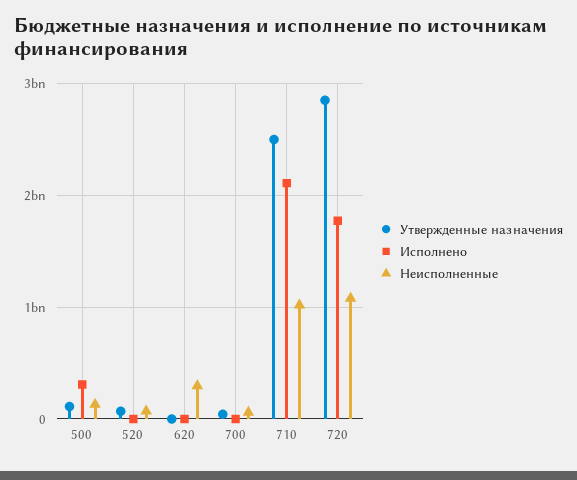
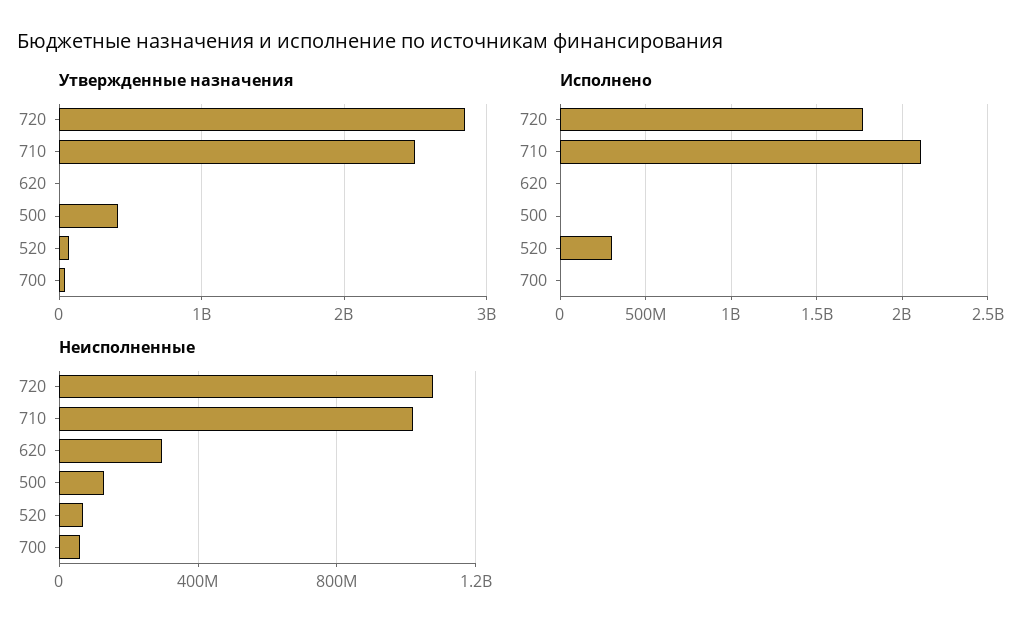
Утвержденные назначения, 500: 100000000 -> 400000000
Исполнено, 500: 300000000 -> 0
Исполнено, 520: 0 -> 300000000

